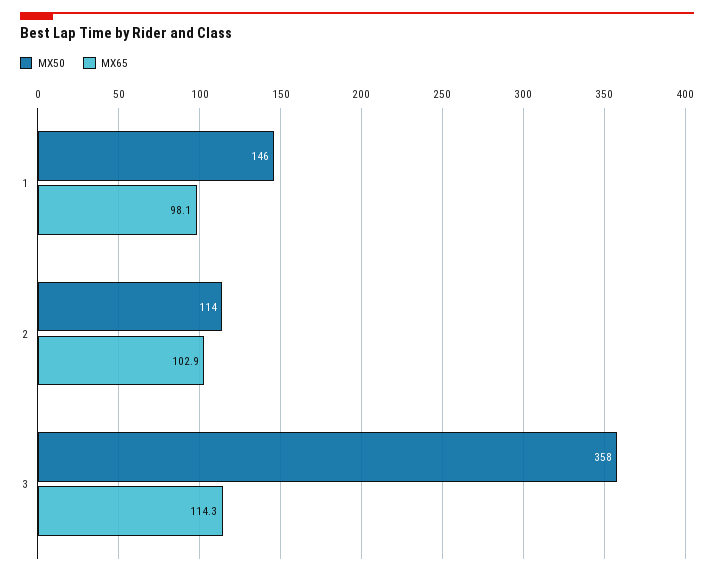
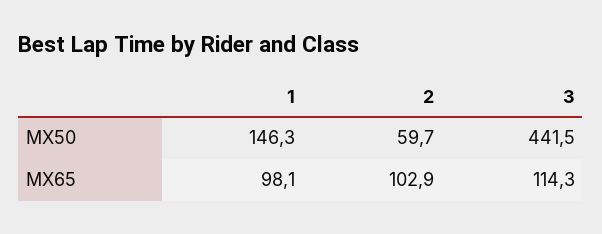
MX50, 2: 114 -> 59.7
MX50, 3: 358 -> 441.5

